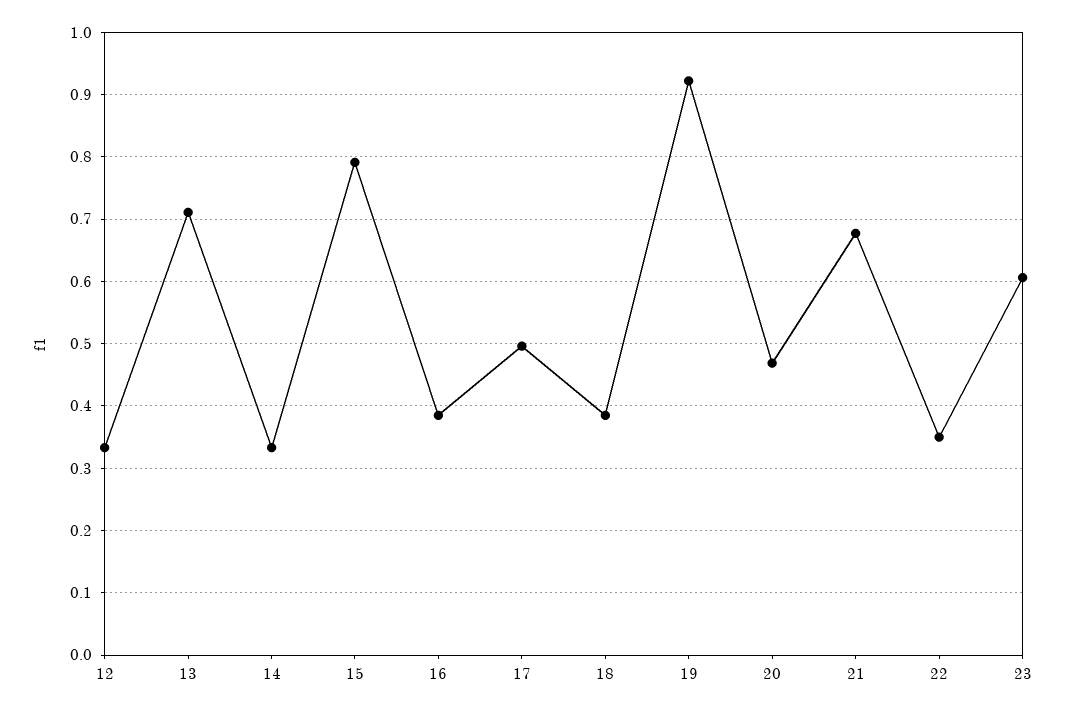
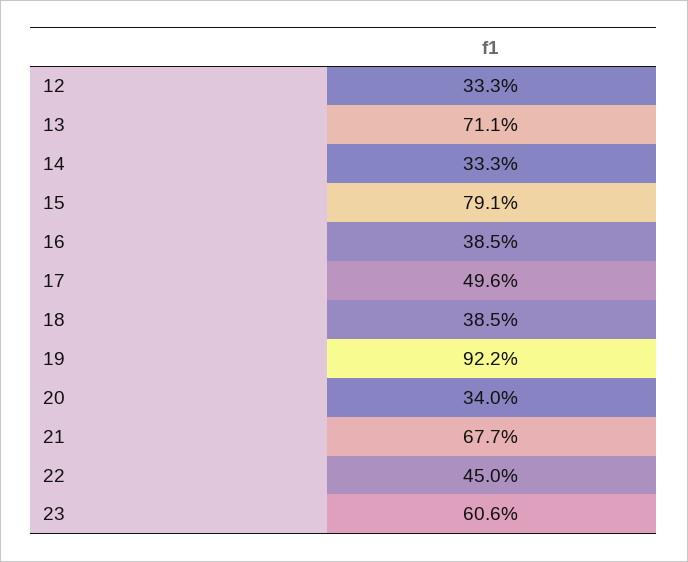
20: 0.47 -> 0.34
22: 0.35 -> 0.45

